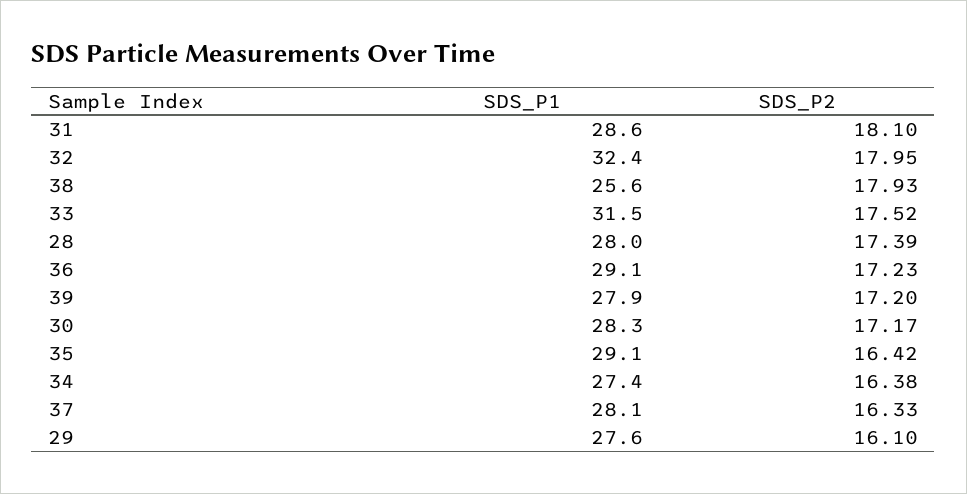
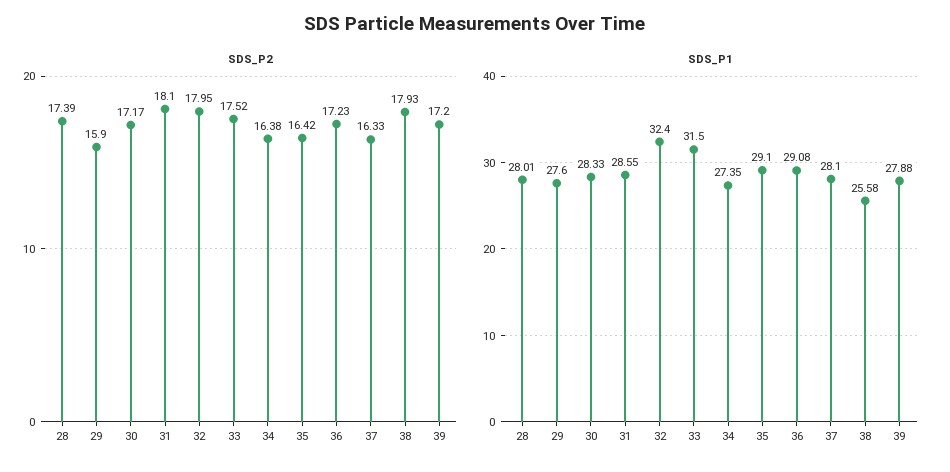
SDS_P2, 29: 16.1 -> 15.9

